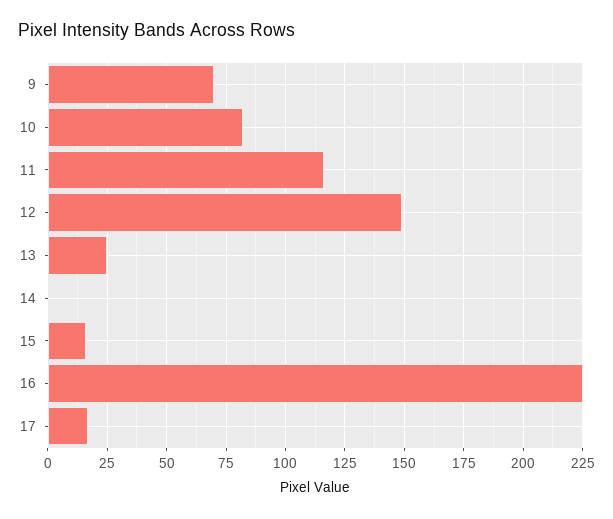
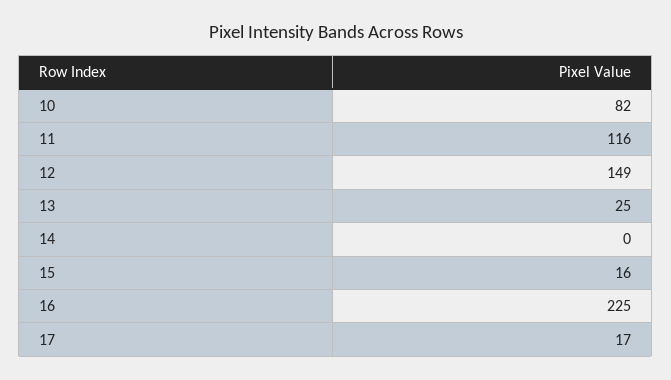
9: 70 -> none

